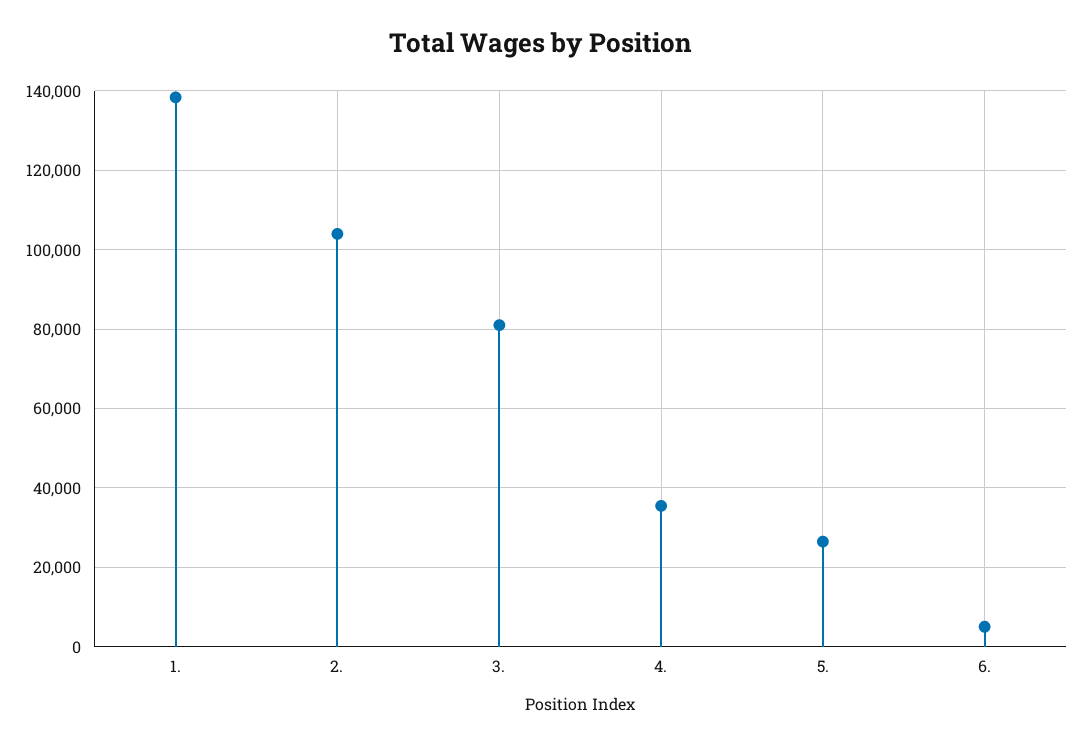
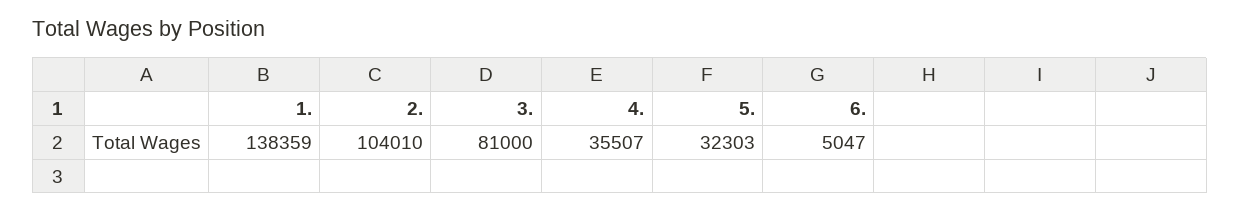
5.: 26000 -> 32303

